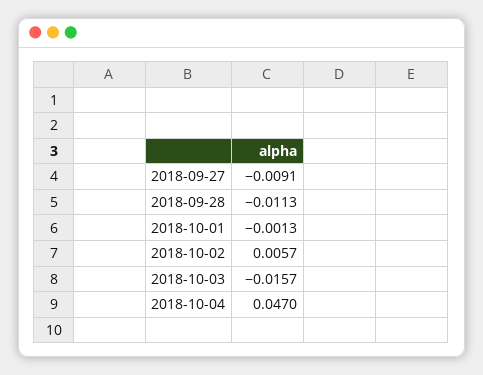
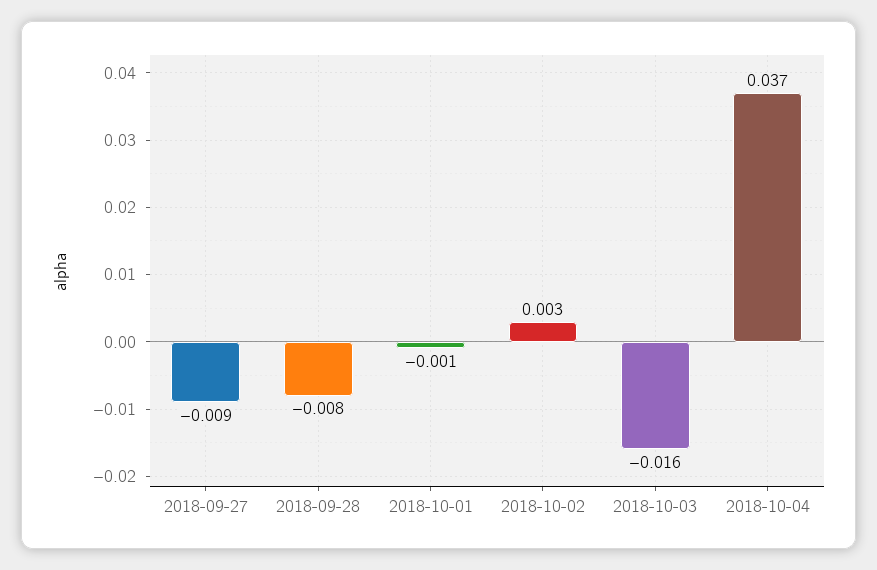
2018-09-28: -0.0113 -> -0.008
2018-10-02: 0.0057 -> 0.003
2018-10-04: 0.047 -> 0.037

